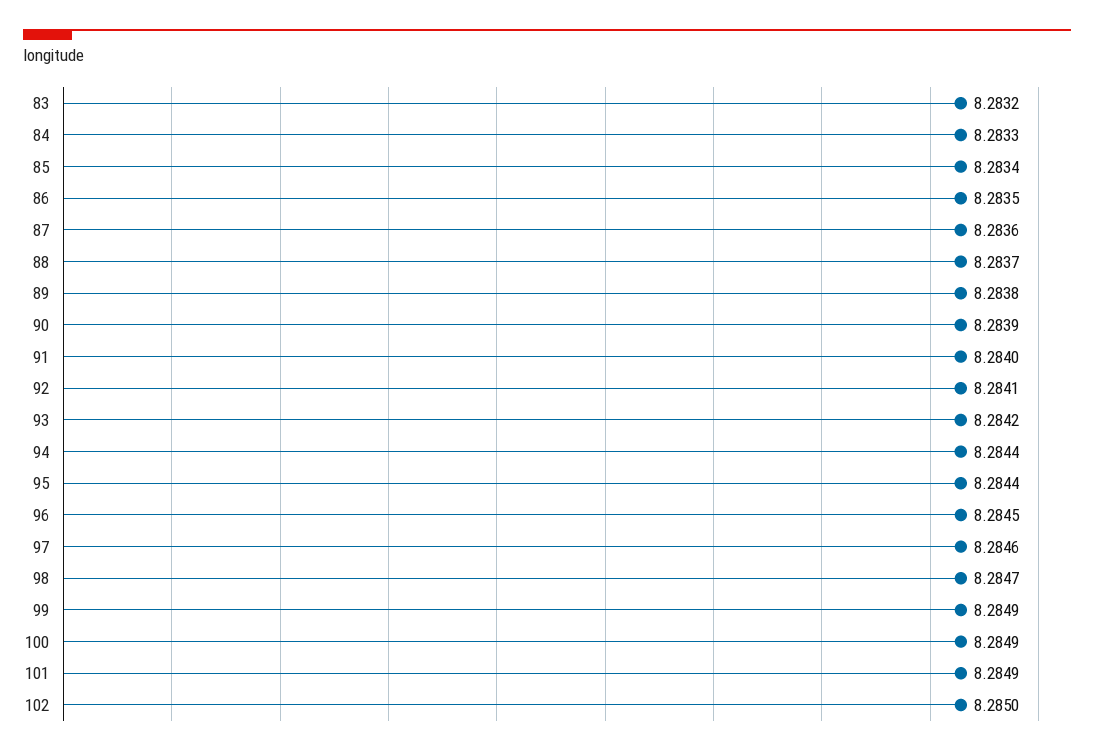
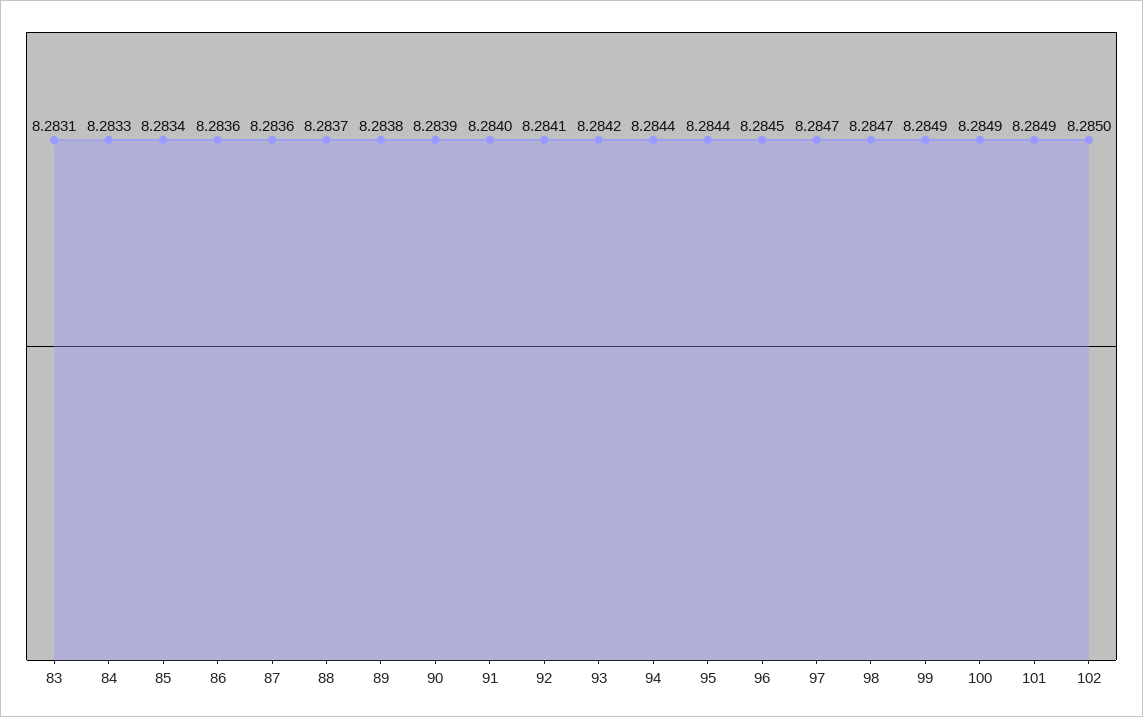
83: 8.2832 -> 8.2831
86: 8.2835 -> 8.2836
97: 8.2846 -> 8.2847

